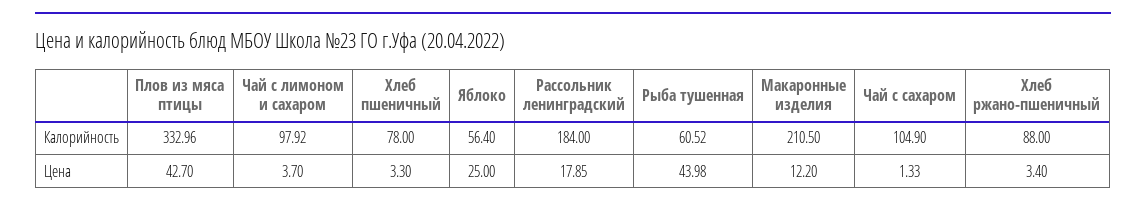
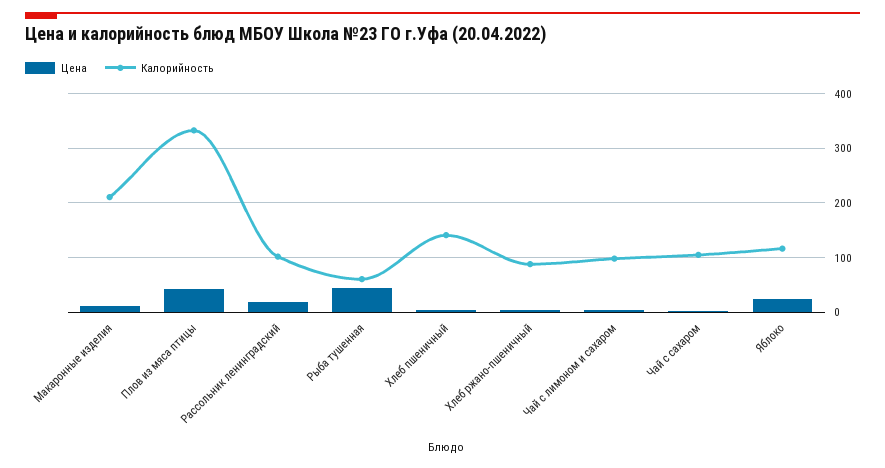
Калорийность, Хлеб пшеничный: 78 -> 140
Калорийность, Яблоко: 56.4 -> 120
Калорийность, Рассольник ленинградский: 184 -> 100

